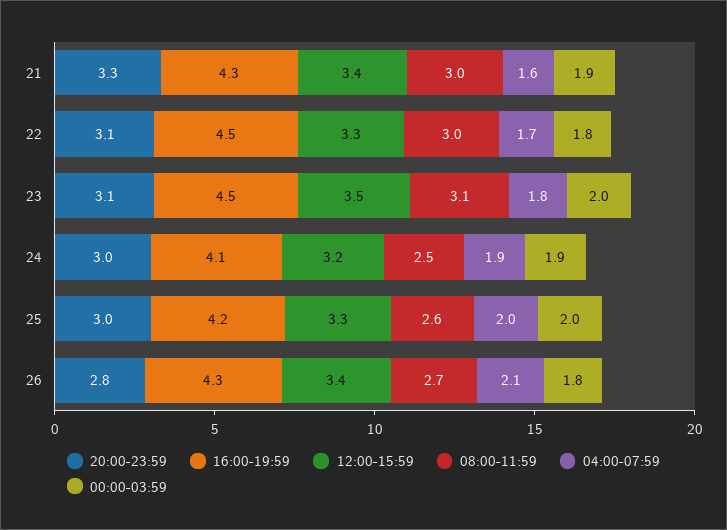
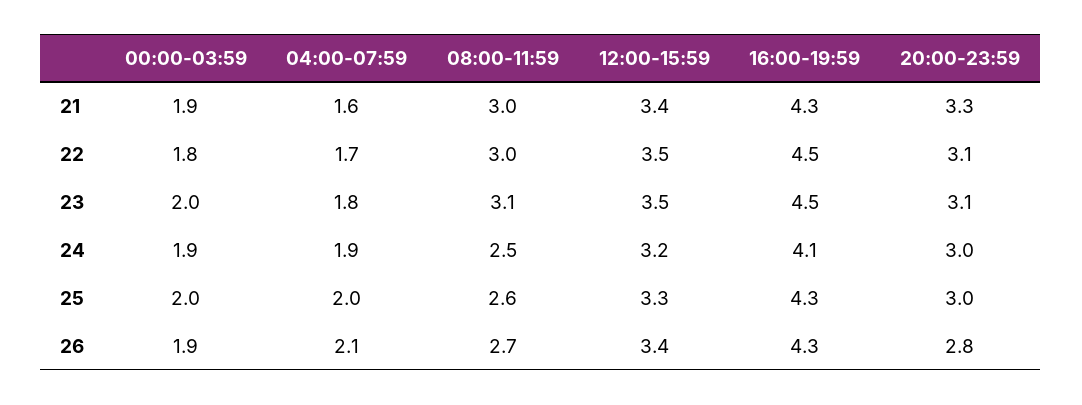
12:00-15:59, 22: 3.3 -> 3.5
16:00-19:59, 25: 4.2 -> 4.3
00:00-03:59, 26: 1.8 -> 1.9

